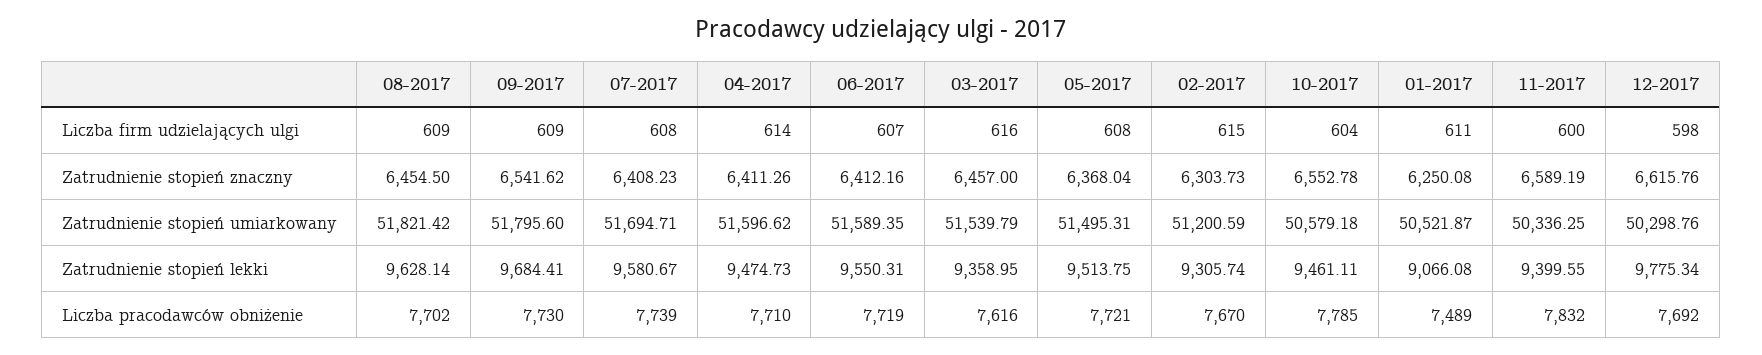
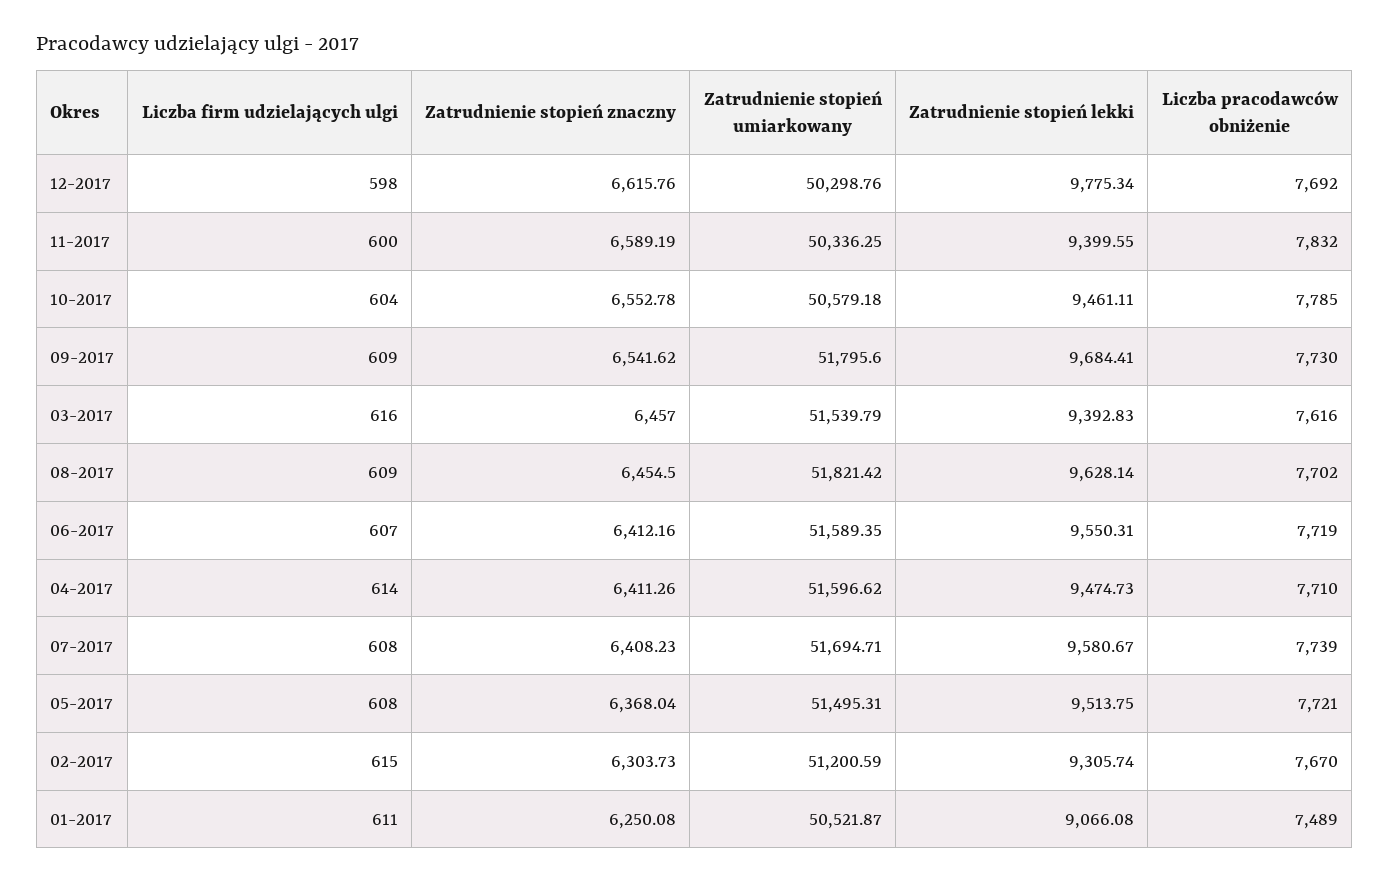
03-2017, Zatrudnienie stopień lekki: 9358.95 -> 9392.83

